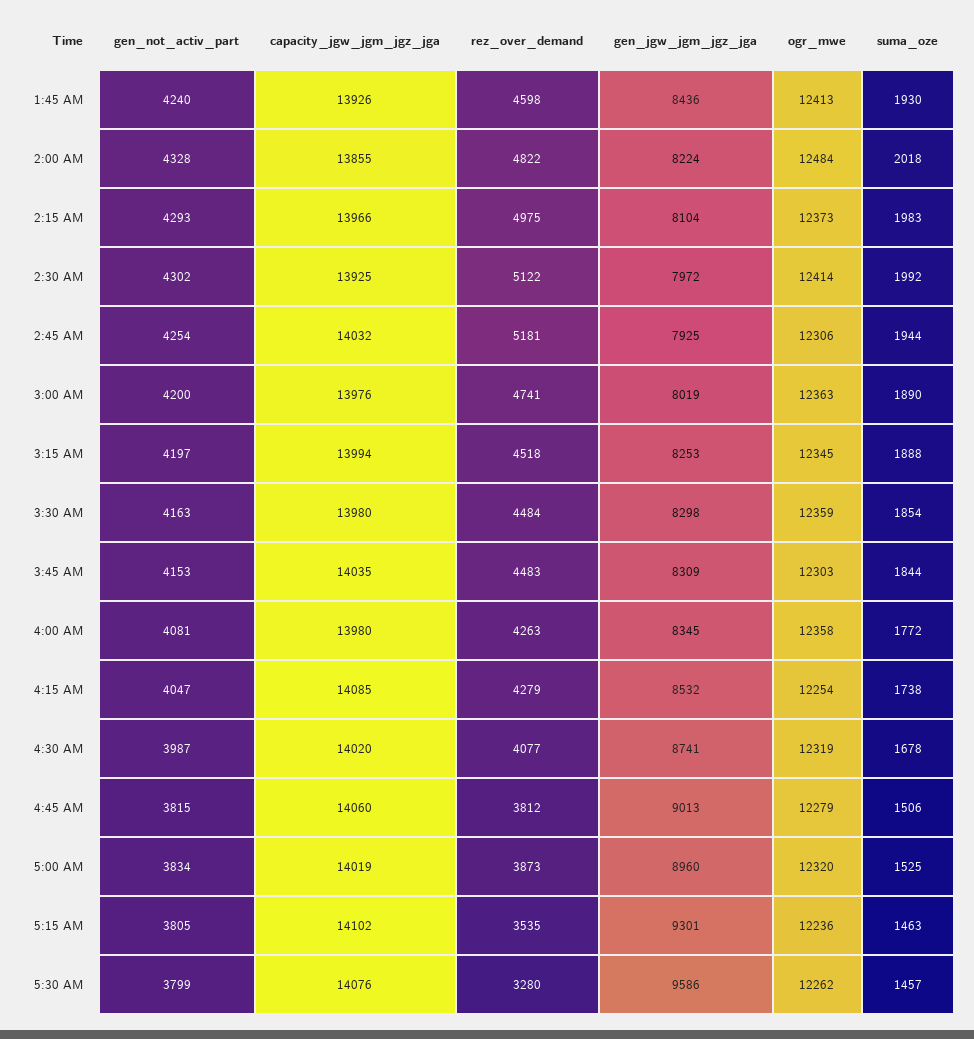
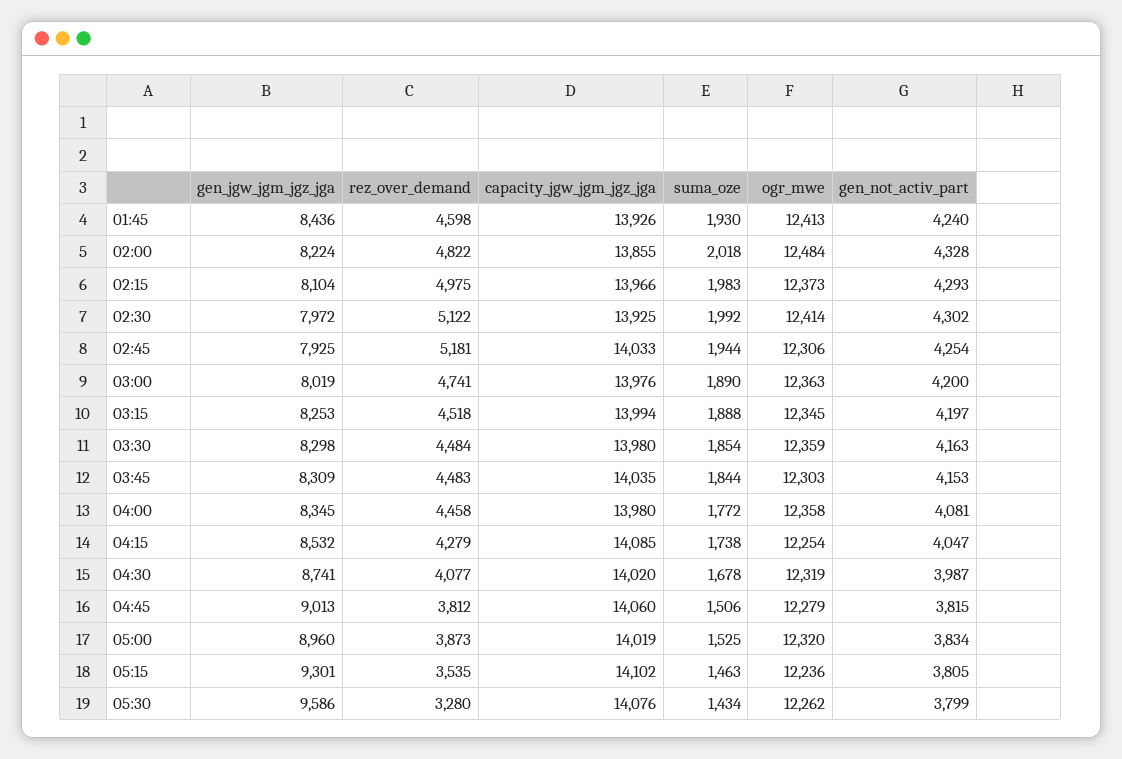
capacity_jgw_jgm_jgz_jga, 2:45 AM: 14032 -> 14033
rez_over_demand, 4:00 AM: 4263 -> 4458
suma_oze, 5:30 AM: 1457 -> 1434

